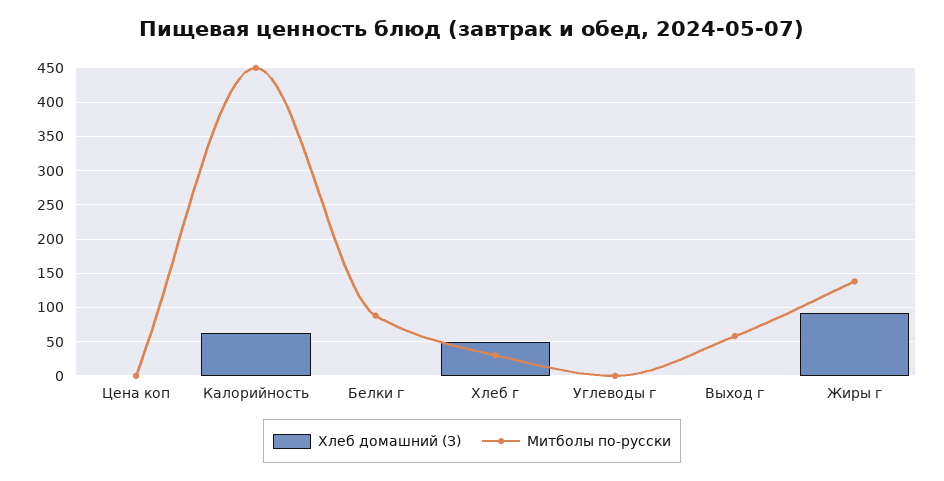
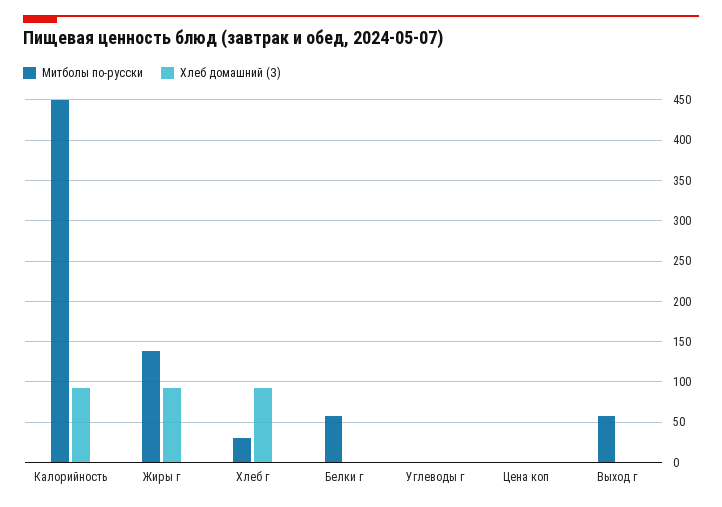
Хлеб домашний (З), Калорийность: 60 -> 90
Митболы по-русски, Белки г: 90 -> 60
Хлеб домашний (З), Хлеб г: 50 -> 90

